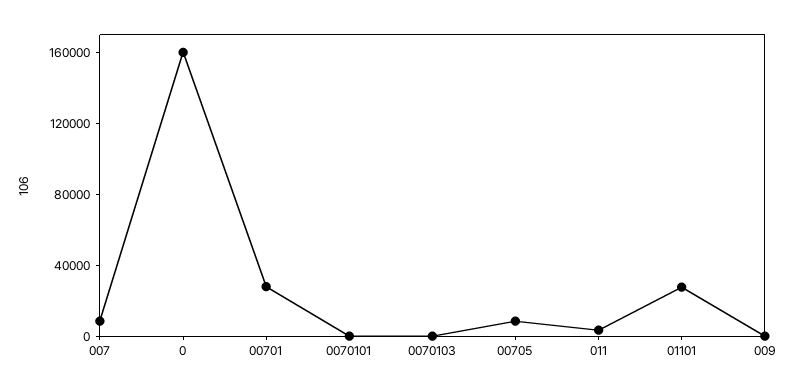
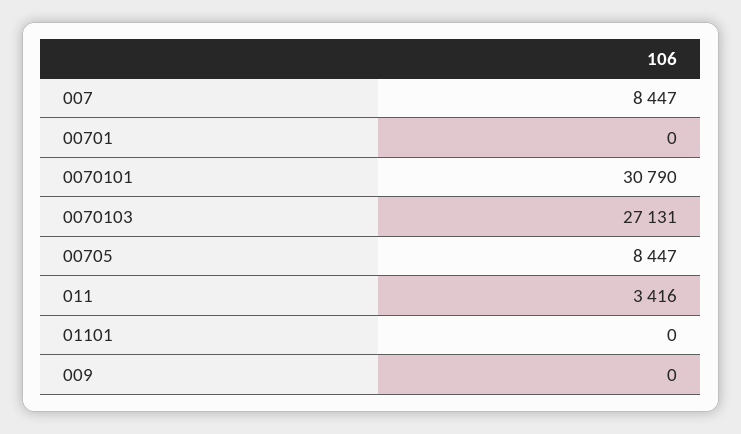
0: 160000 -> none
00701: 30000 -> 0
0070101: 0 -> 30790
0070103: 0 -> 27131
01101: 30000 -> 0

